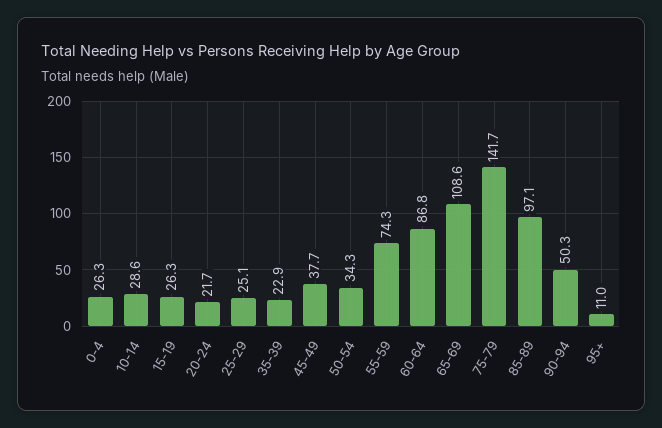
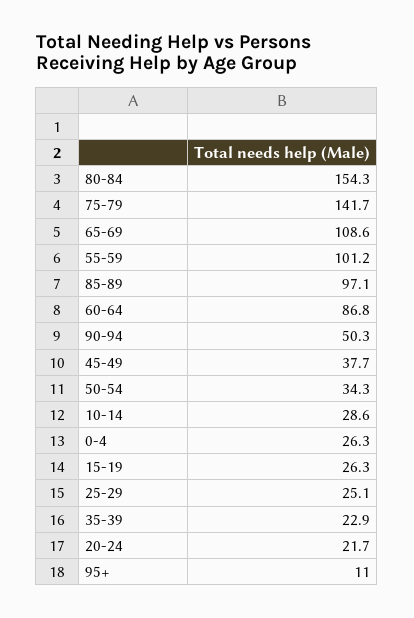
55-59: 74.3 -> 101.2
80-84: none -> 154.3

